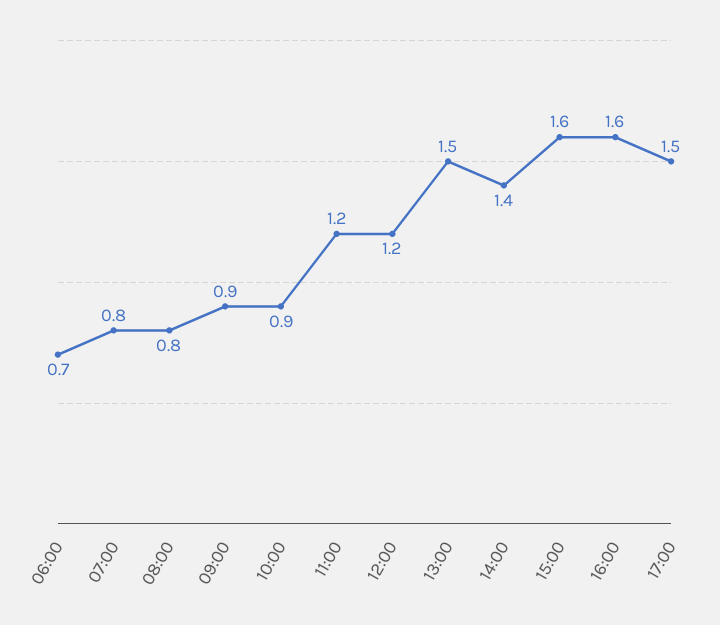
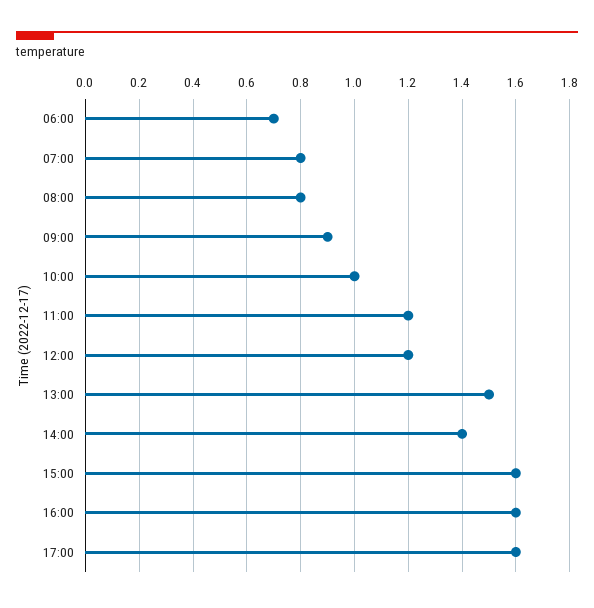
10:00: 0.9 -> 1
17:00: 1.5 -> 1.6

